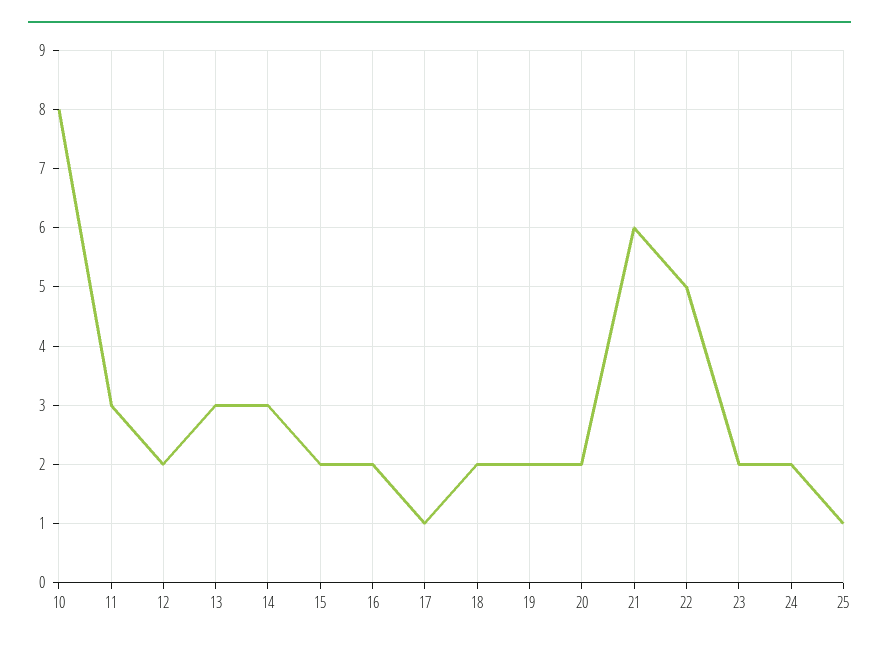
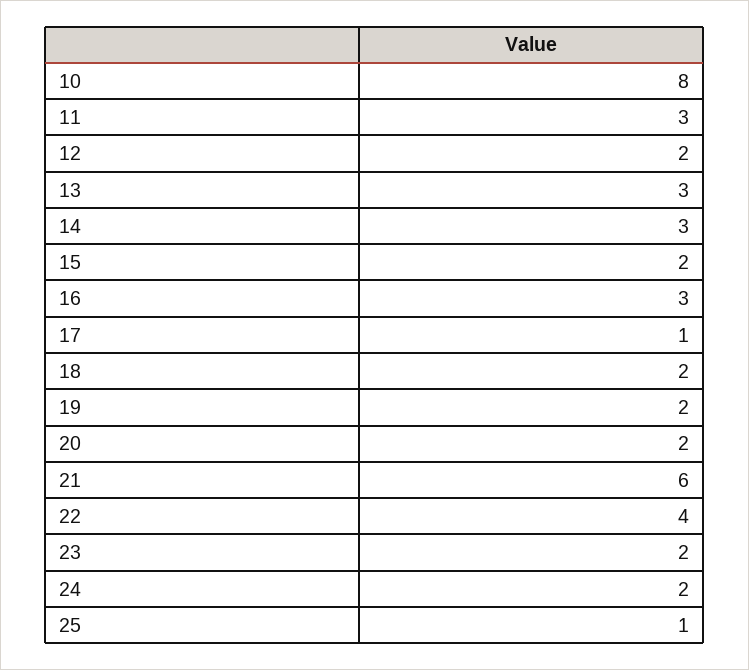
16: 2 -> 3
22: 5 -> 4

